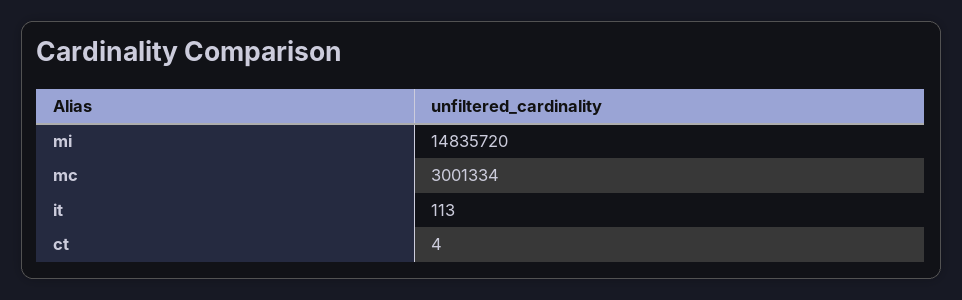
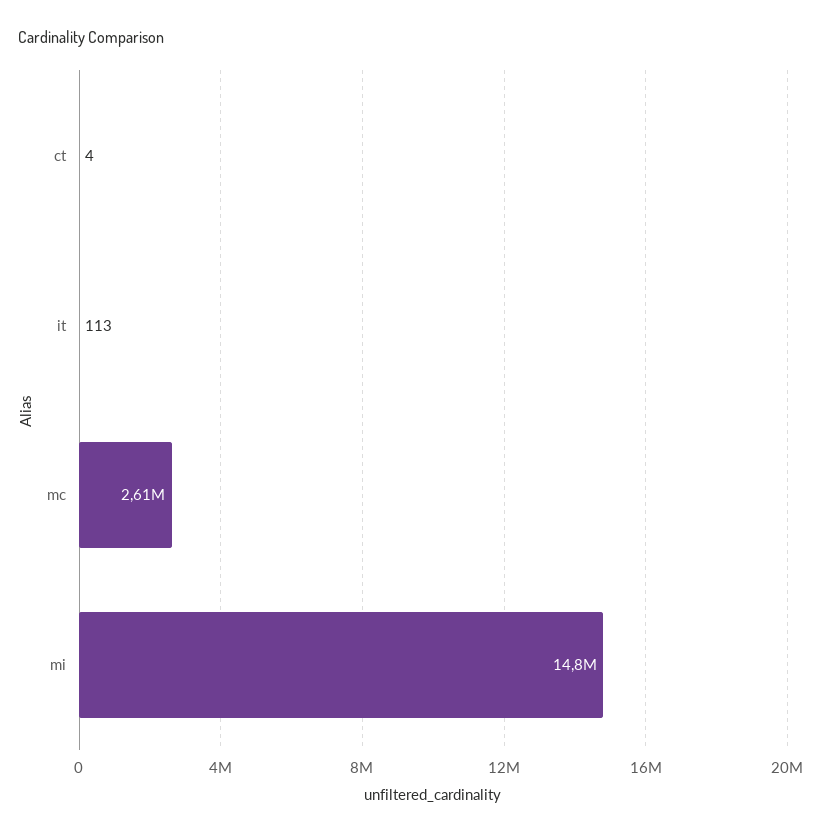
mc: 3001334 -> 2610000

